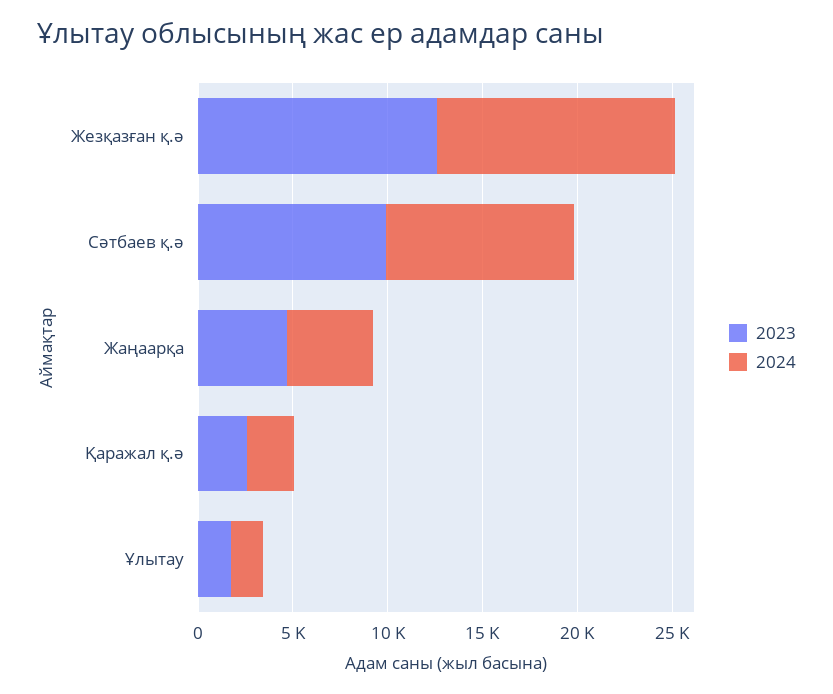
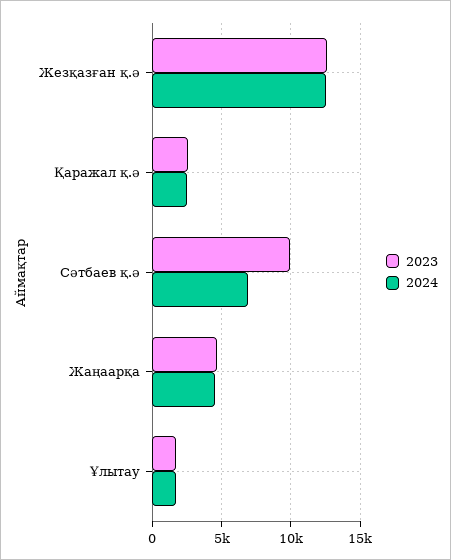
2024, Сәтбаев қ.ә: 10000 -> 7000

